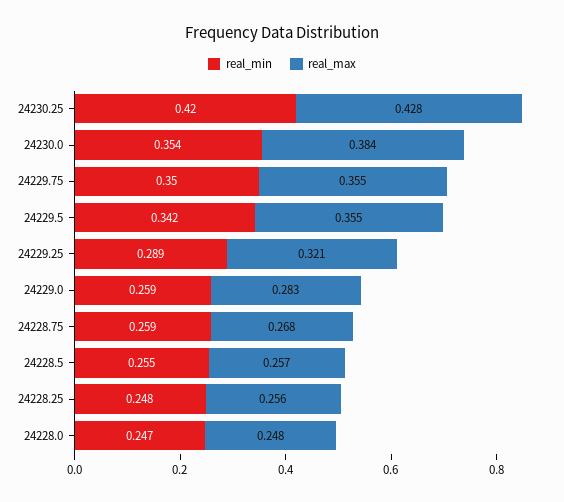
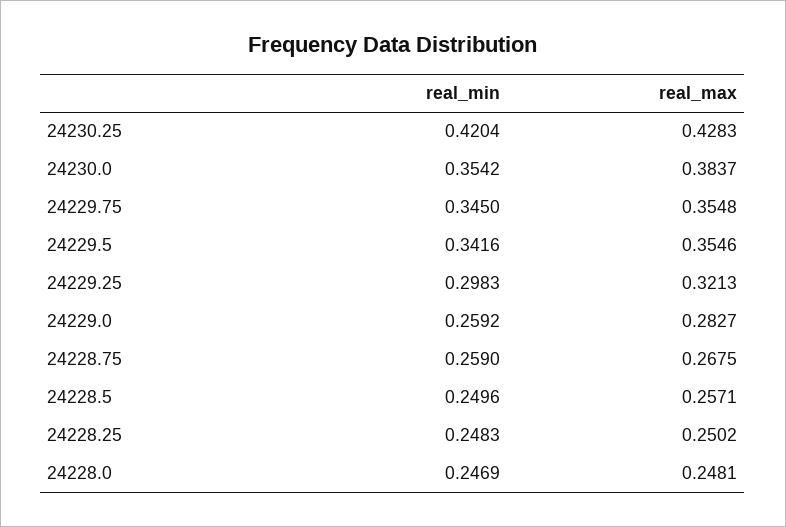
real_min, 24229.75: 0.35 -> 0.345
real_min, 24229.25: 0.289 -> 0.2983
real_min, 24228.5: 0.255 -> 0.2496
real_max, 24228.25: 0.256 -> 0.2502

